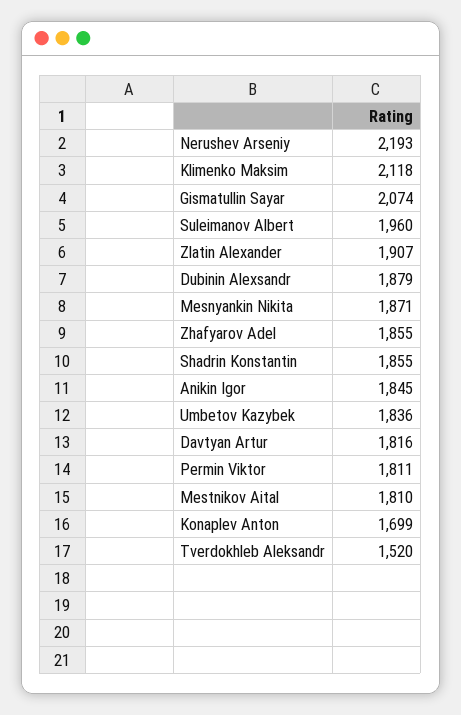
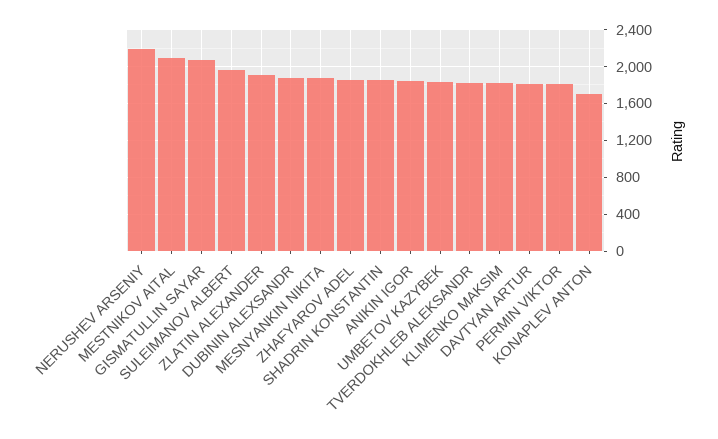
Klimenko Maksim: 2118 -> 1800
Mestnikov Aital: 1810 -> 2100
Tverdokhleb Aleksandr: 1520 -> 1800

